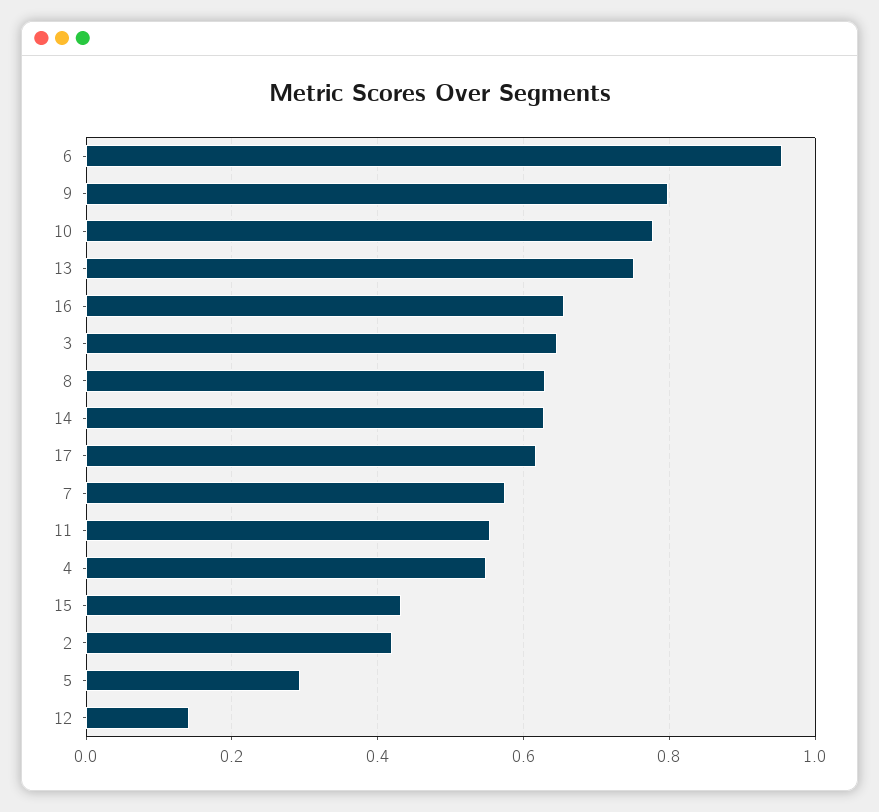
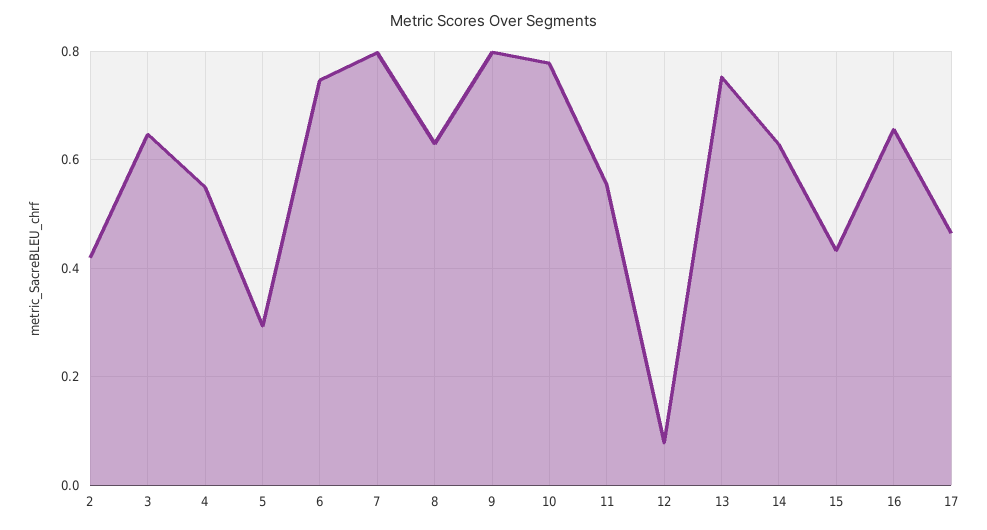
6: 0.96 -> 0.74
17: 0.62 -> 0.46
7: 0.58 -> 0.8
12: 0.14 -> 0.08

